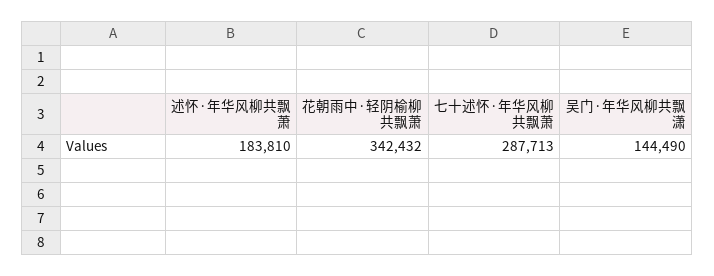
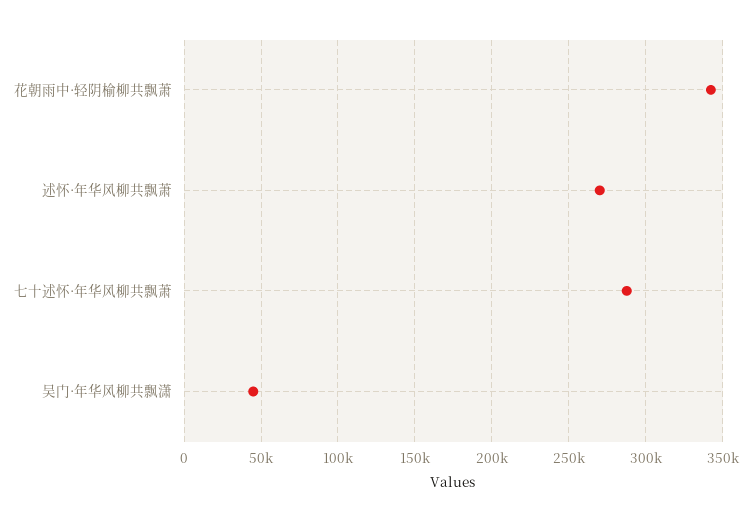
述怀·年华风柳共飘萧: 183810 -> 270000
吴门·年华风柳共飘潇: 144490 -> 45000

